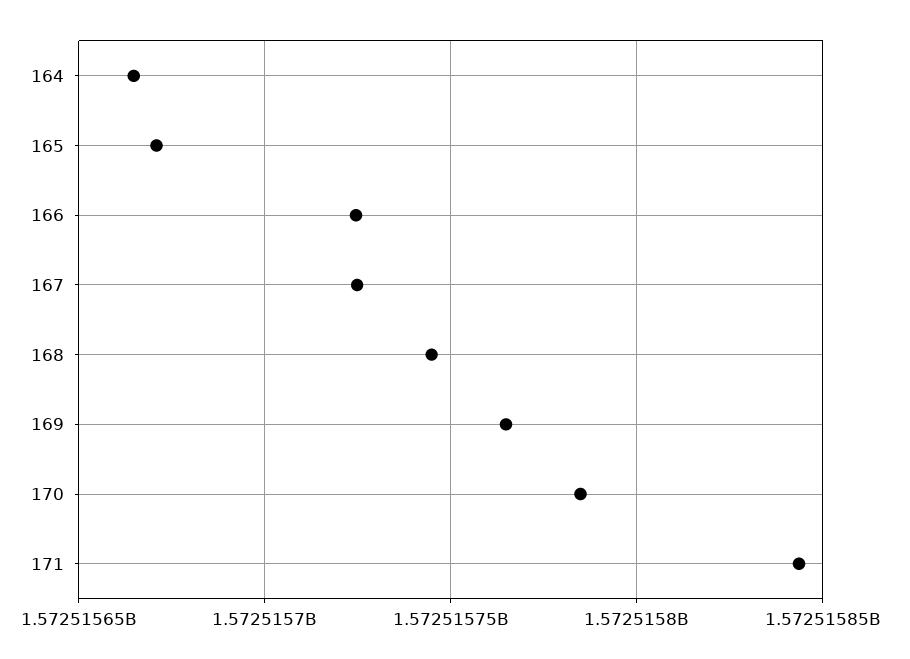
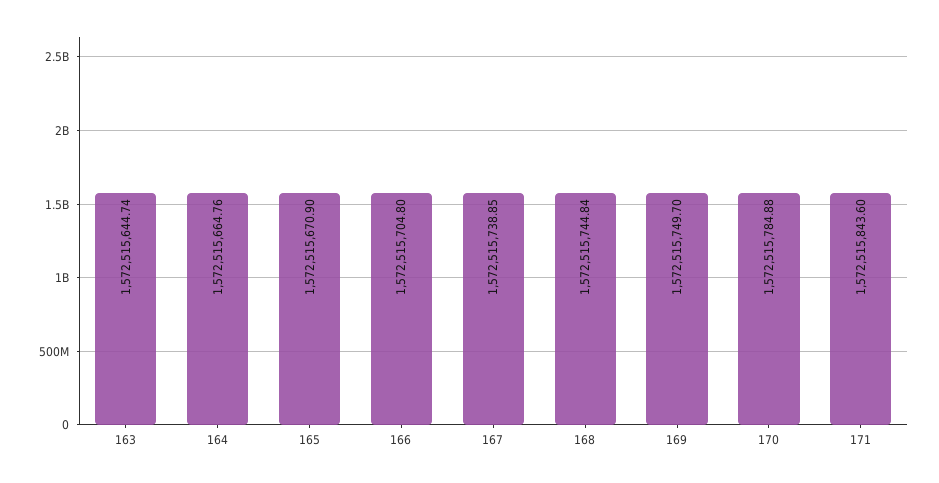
166: 1572515725 -> 1572515704.8
167: 1572515725 -> 1572515738.85
169: 1572515765 -> 1572515749.7
163: none -> 1572515644.74

